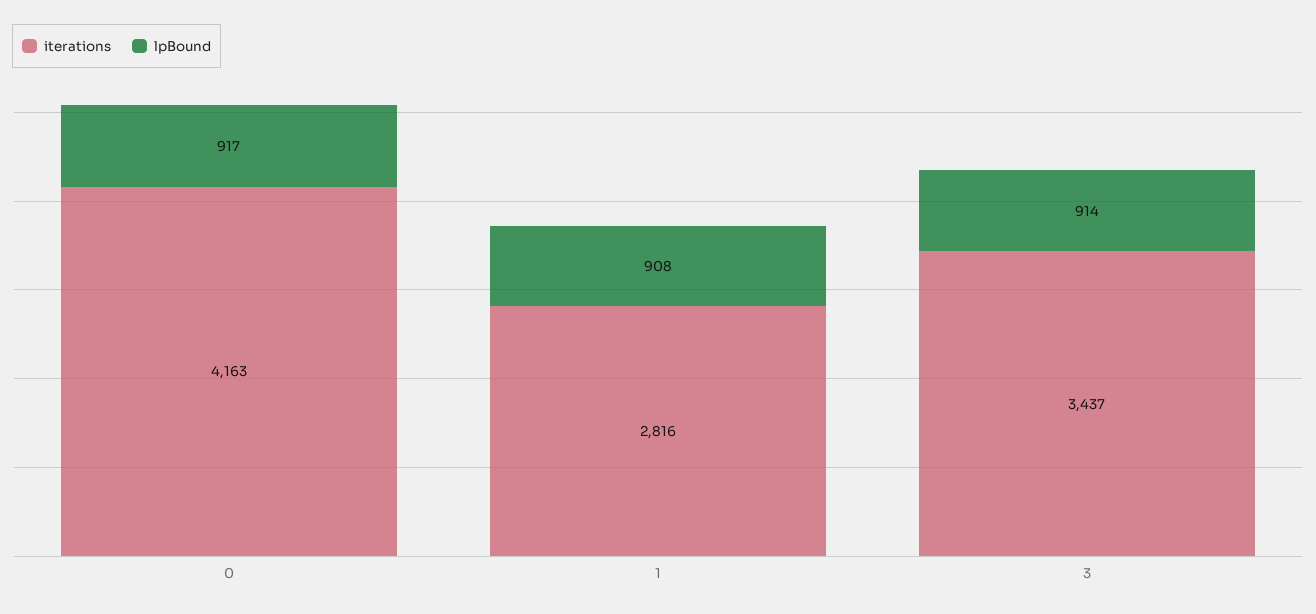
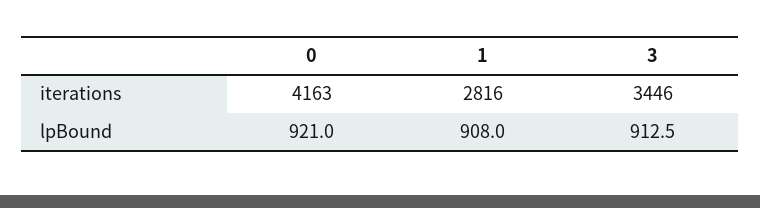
lpBound, 0: 917 -> 921
iterations, 3: 3437 -> 3446
lpBound, 3: 914 -> 912.5

